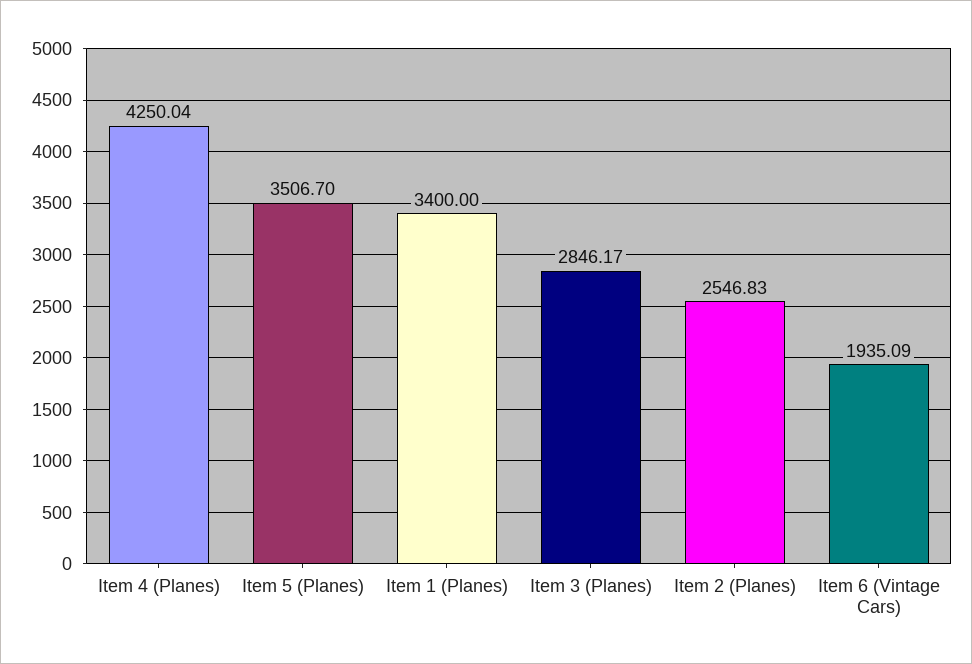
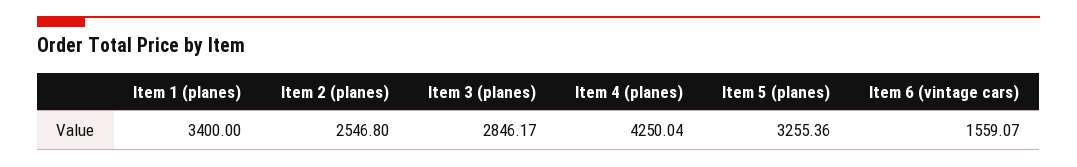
Item 5 (Planes): 3506.7 -> 3255.36
Item 2 (Planes): 2546.83 -> 2546.8
Item 6 (Vintage Cars): 1935.09 -> 1559.07

